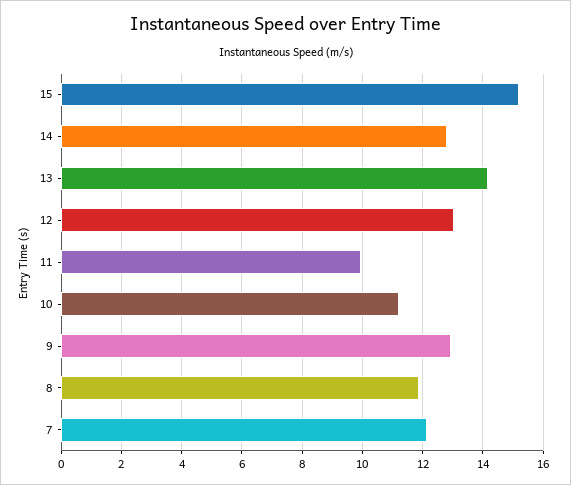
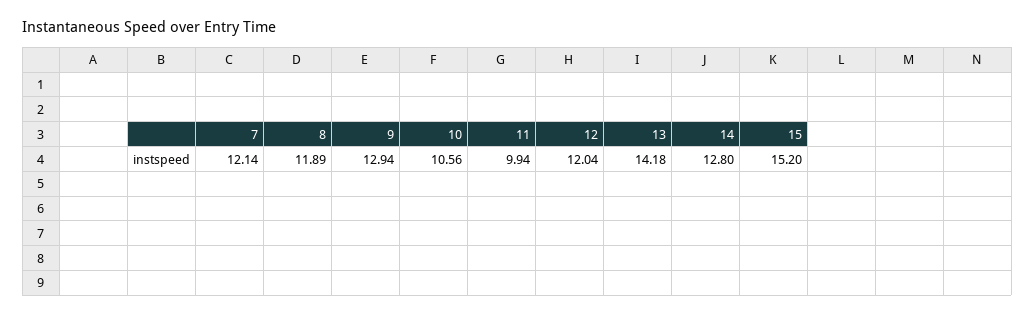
12: 13 -> 12.04
10: 11.2 -> 10.56

